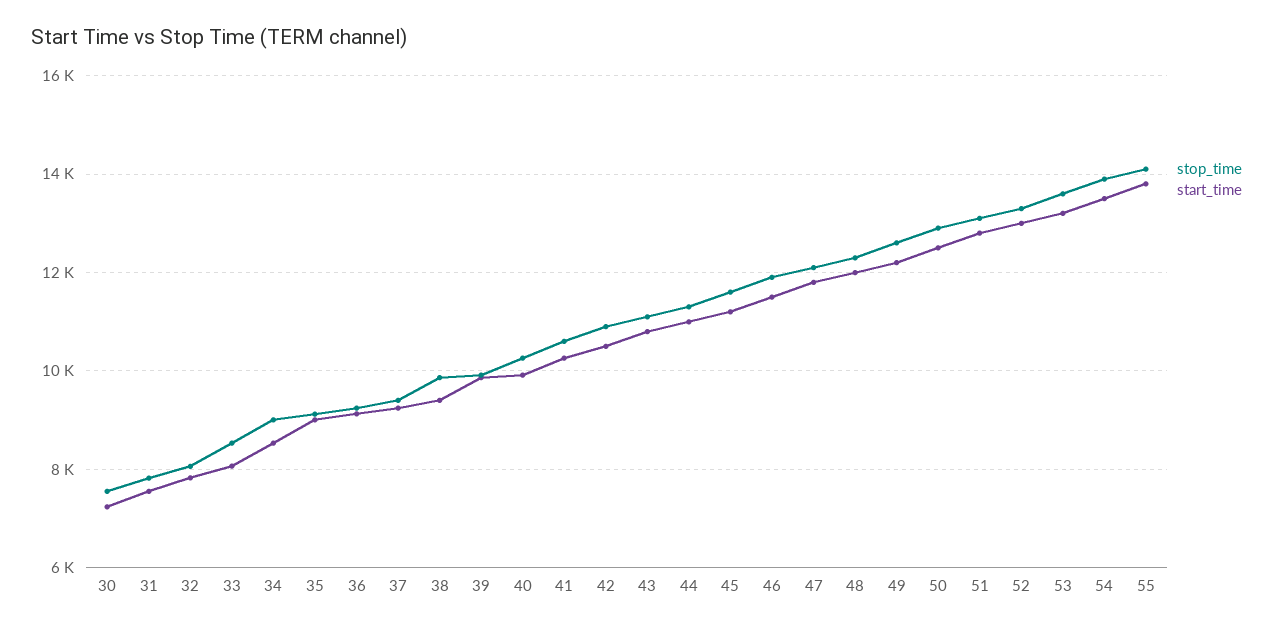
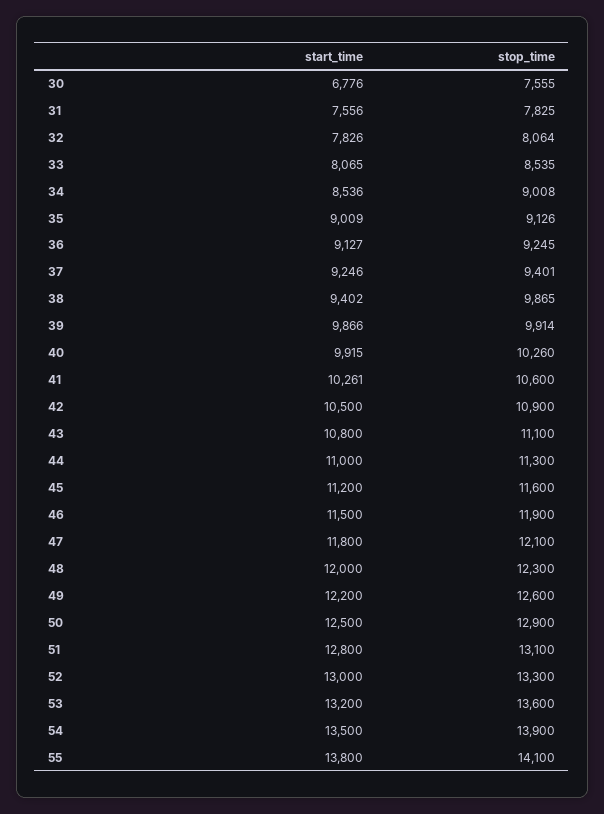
start_time, 30: 7200 -> 6776

